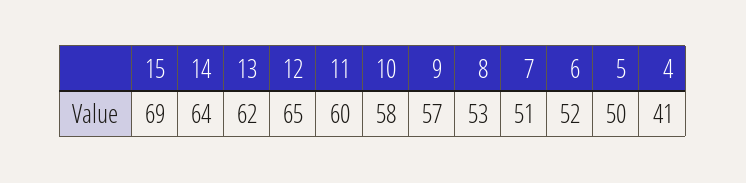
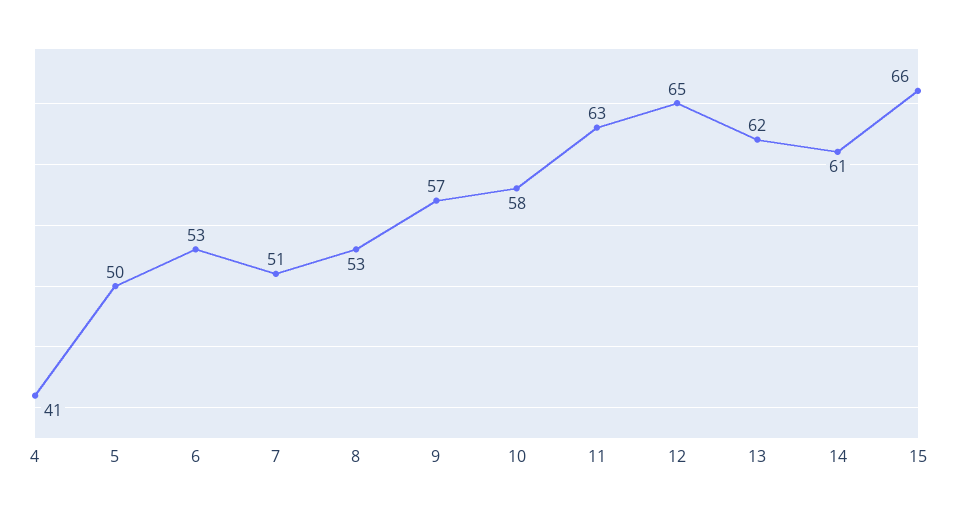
15: 69 -> 66
14: 64 -> 61
11: 60 -> 63
6: 52 -> 53

